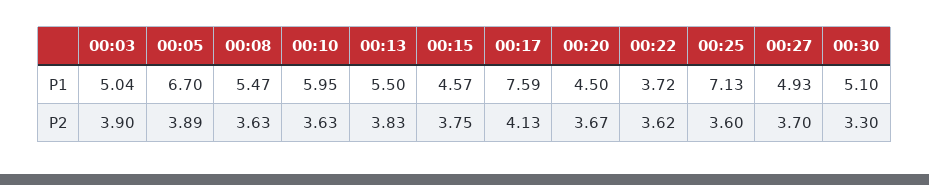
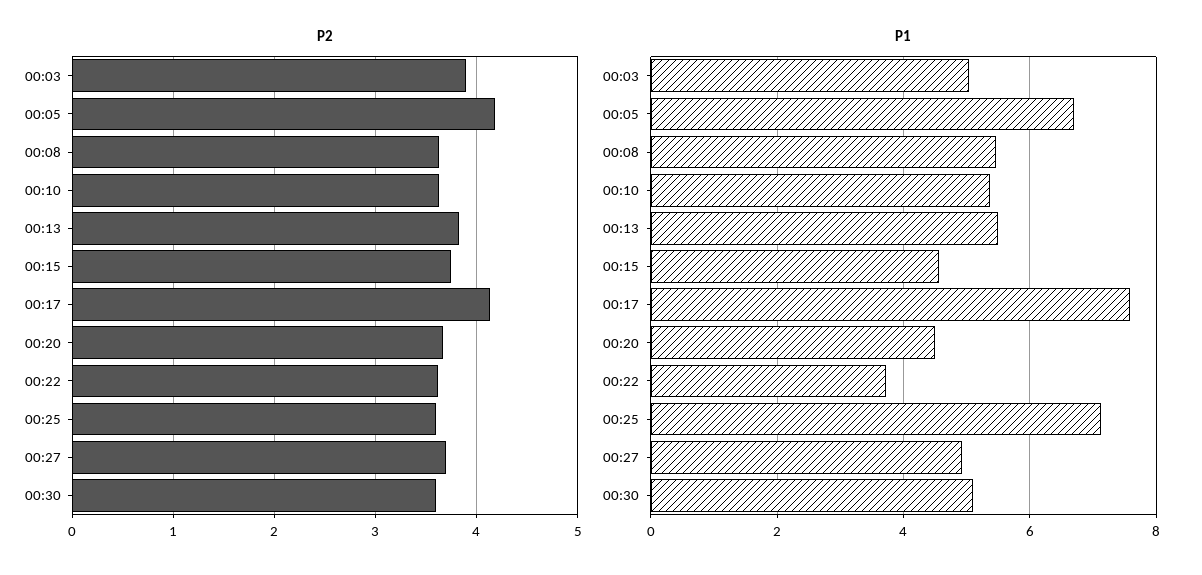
P1, 00:10: 5.95 -> 5.4
P2, 00:05: 3.89 -> 4.2
P2, 00:30: 3.3 -> 3.6

